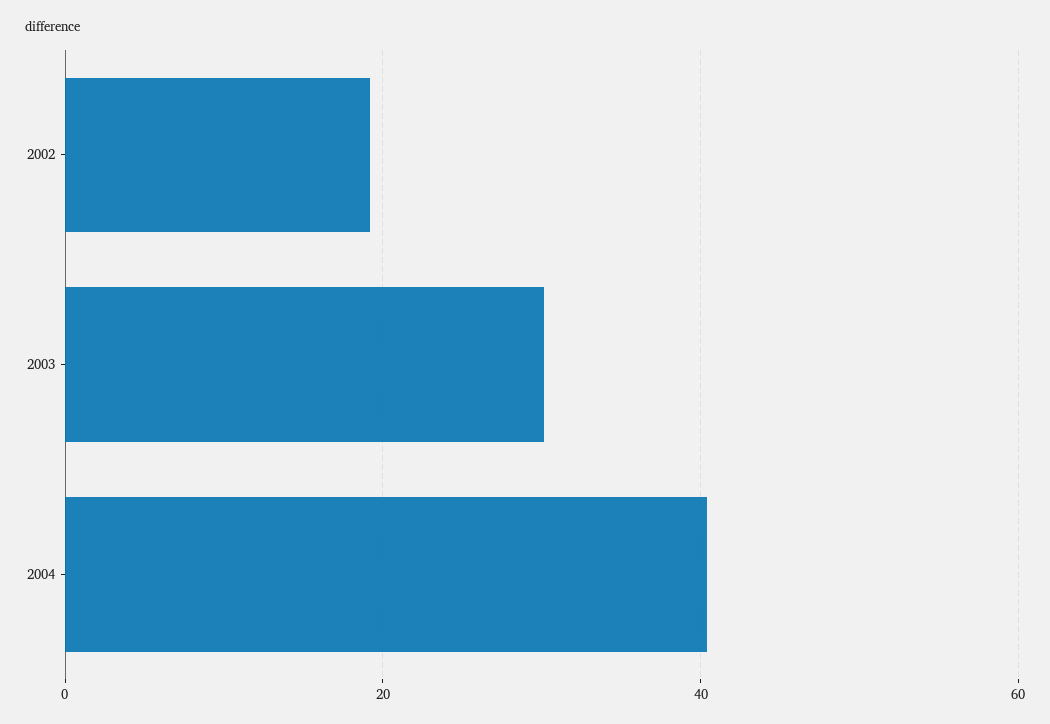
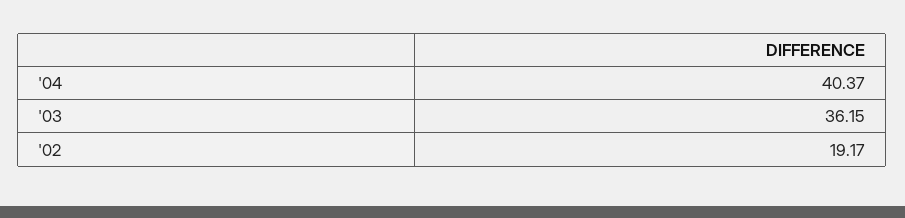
2003: 30 -> 36.15

